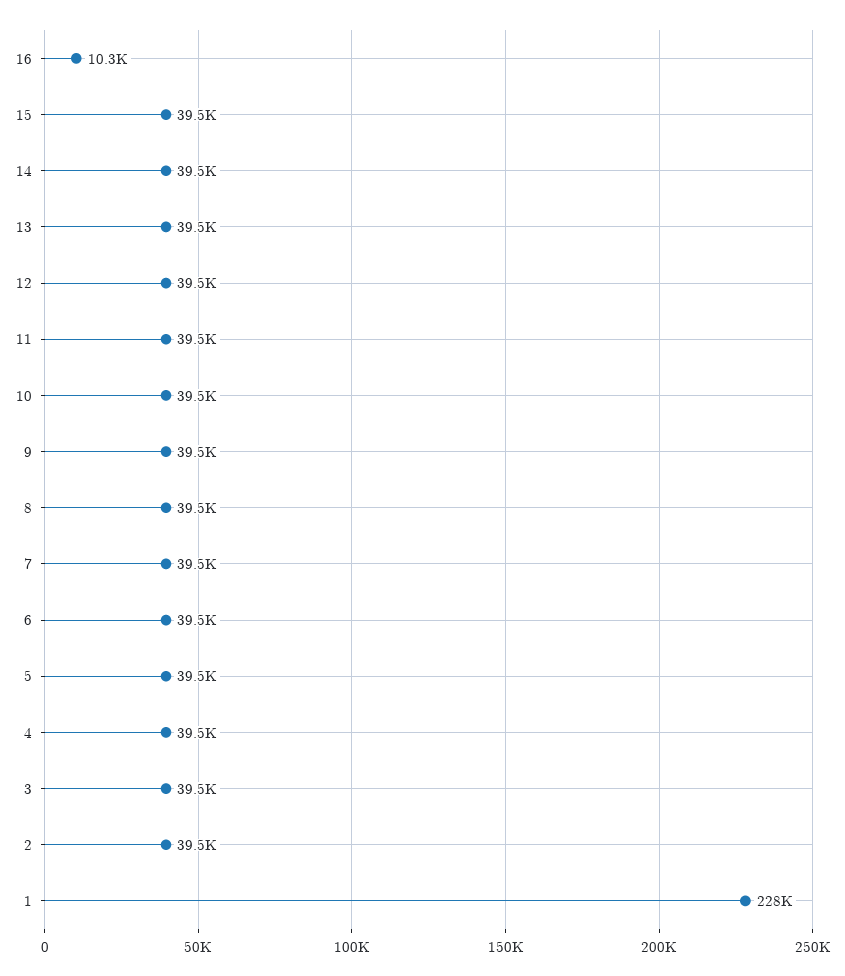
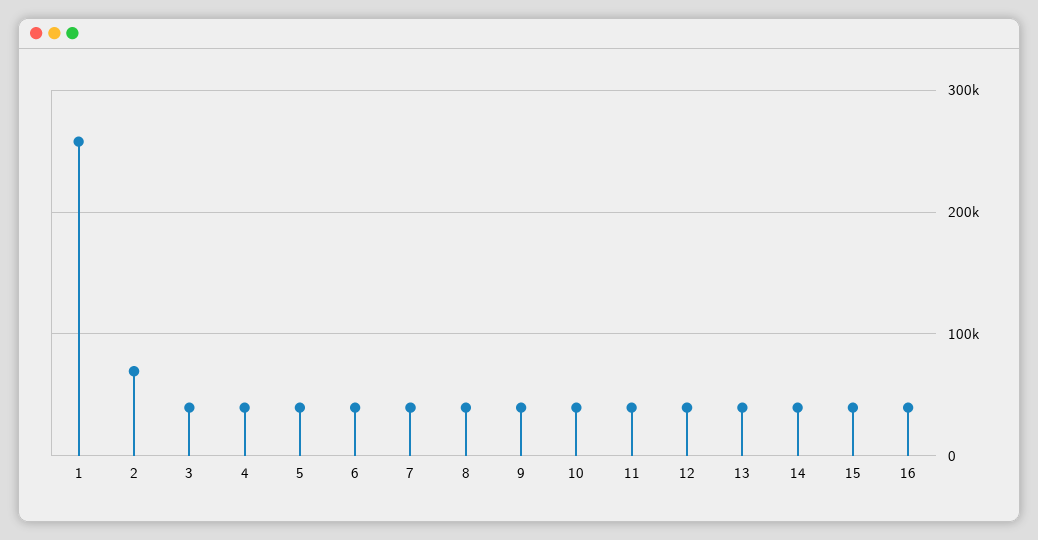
16: 10300 -> 40000
2: 39500 -> 70000
1: 228000 -> 260000

